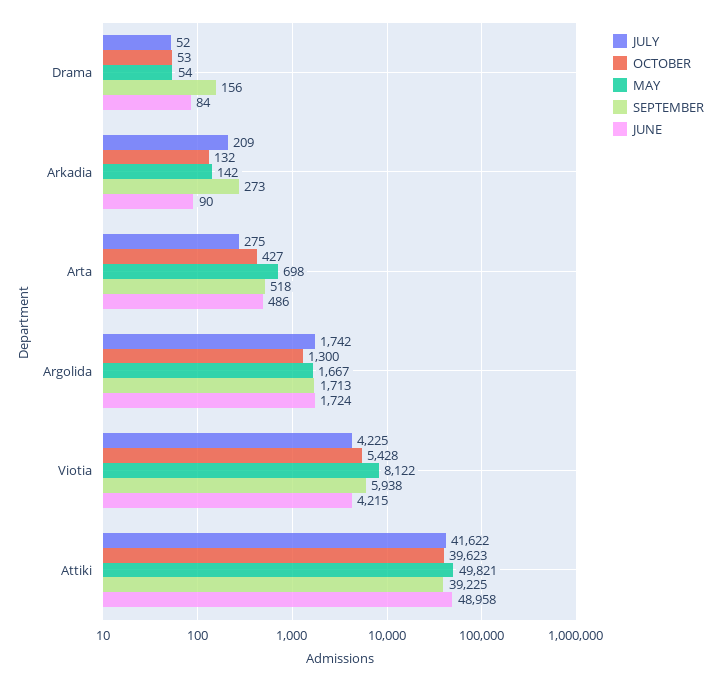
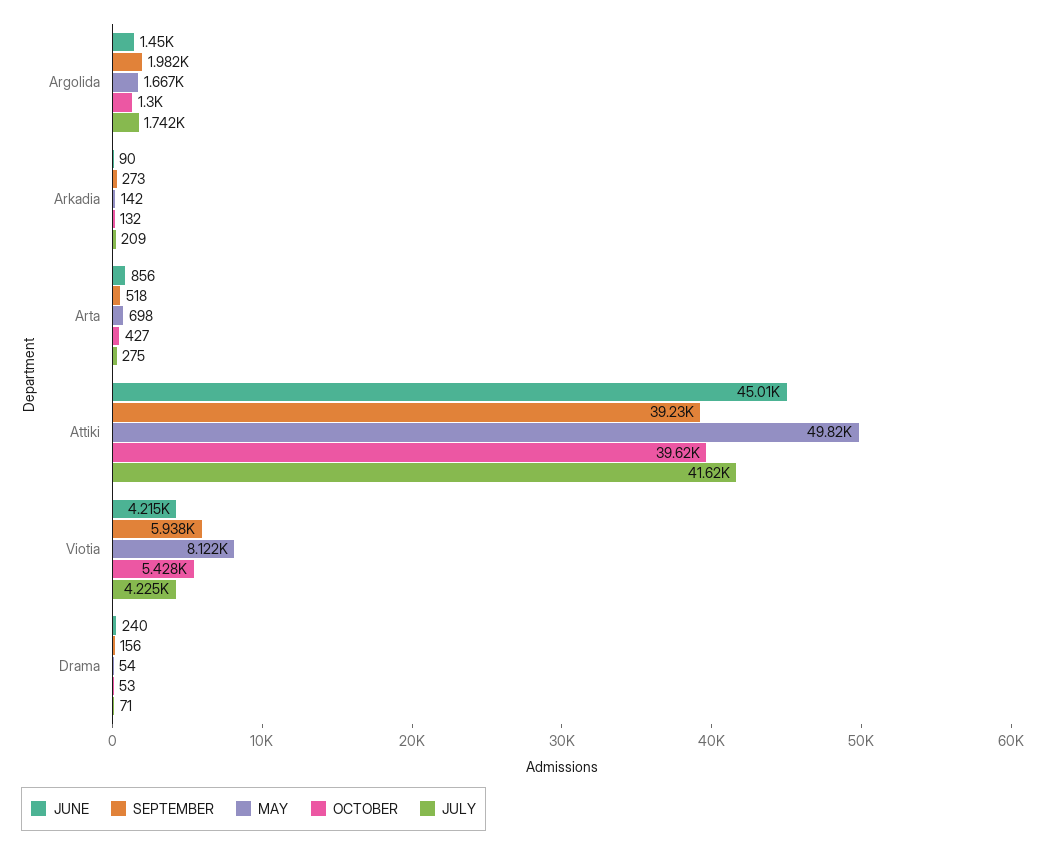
JULY, Drama: 52 -> 71
JUNE, Drama: 84 -> 240
JUNE, Arta: 486 -> 856
SEPTEMBER, Argolida: 1713 -> 1982
JUNE, Argolida: 1724 -> 1450
JUNE, Attiki: 48958 -> 45010

